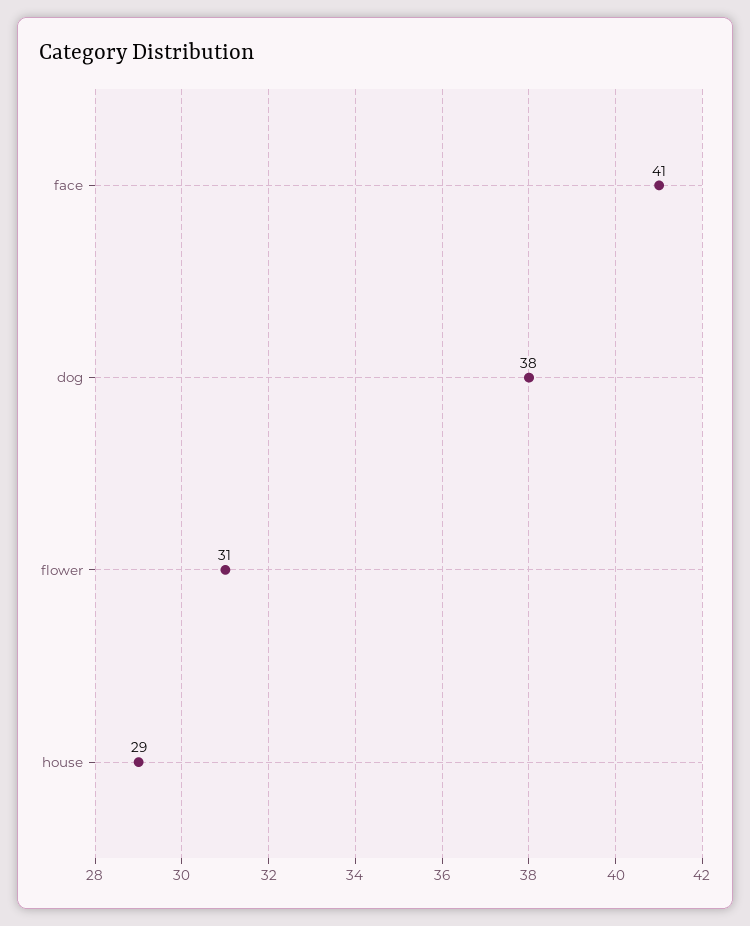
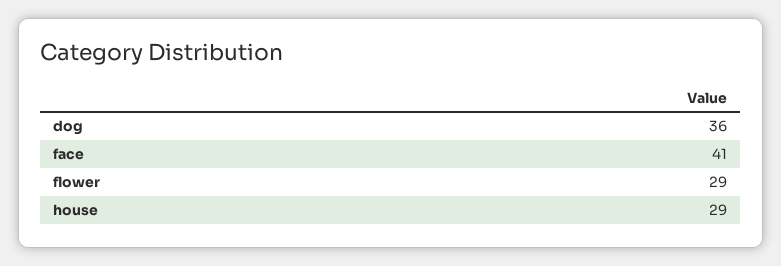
dog: 38 -> 36
flower: 31 -> 29

